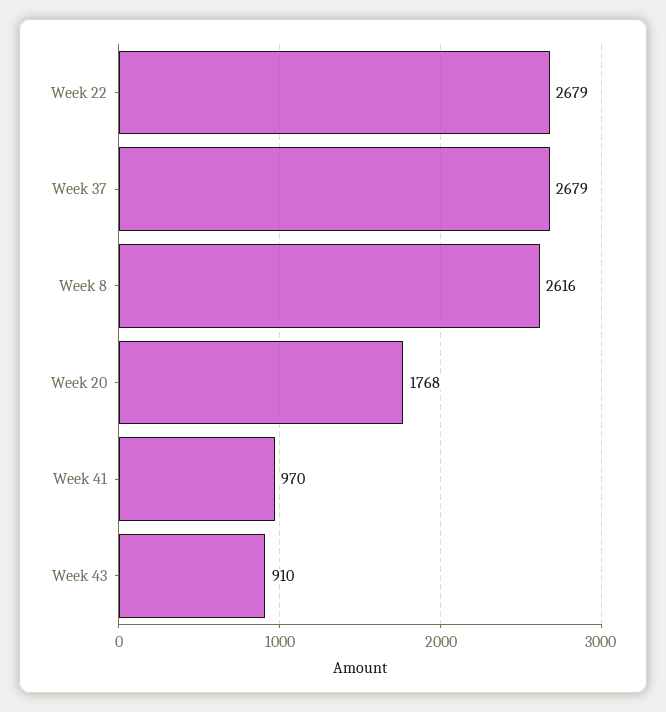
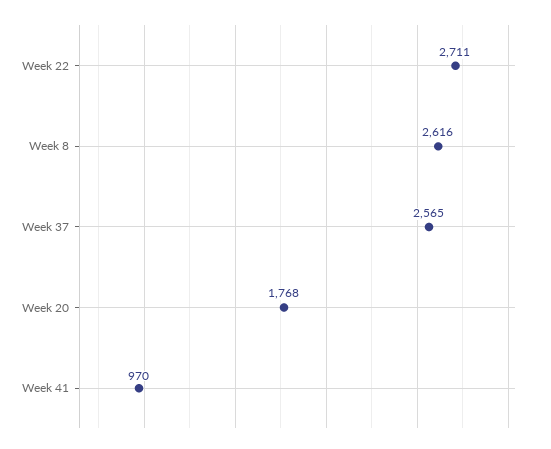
Week 22: 2679 -> 2711
Week 37: 2679 -> 2565
Week 43: 910 -> none

